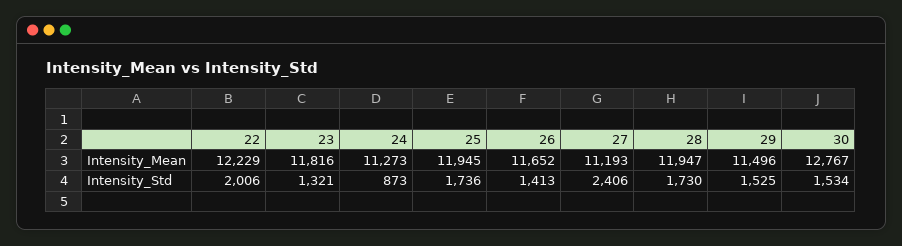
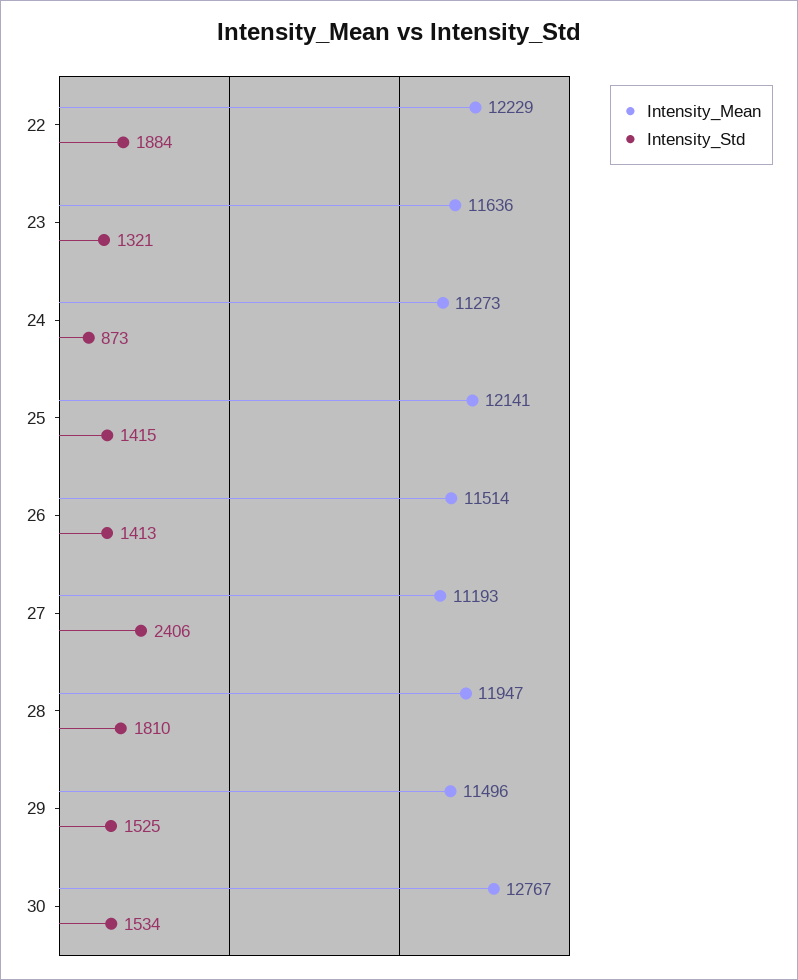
Intensity_Mean, 23: 11816 -> 11636
Intensity_Mean, 25: 11945 -> 12141
Intensity_Mean, 26: 11652 -> 11514
Intensity_Std, 22: 2006 -> 1884
Intensity_Std, 25: 1736 -> 1415
Intensity_Std, 28: 1730 -> 1810

